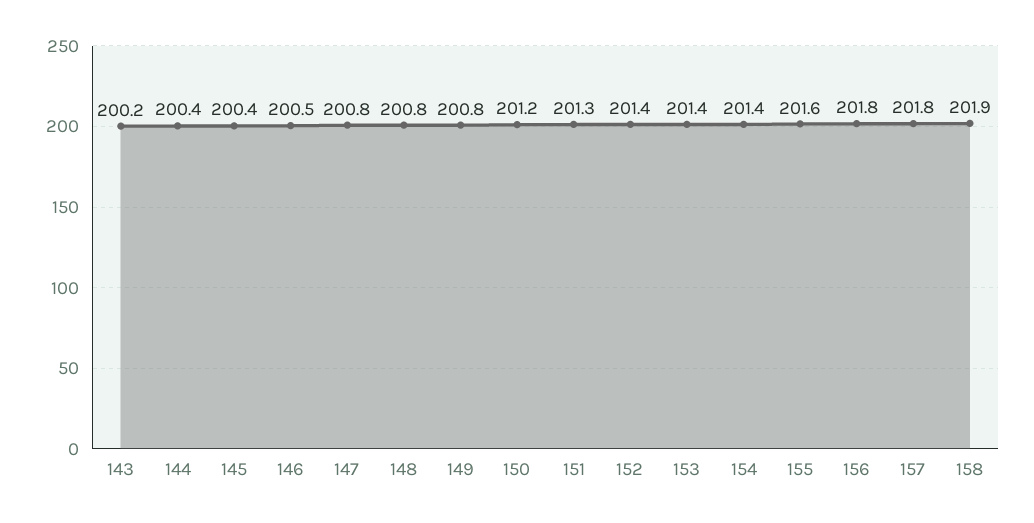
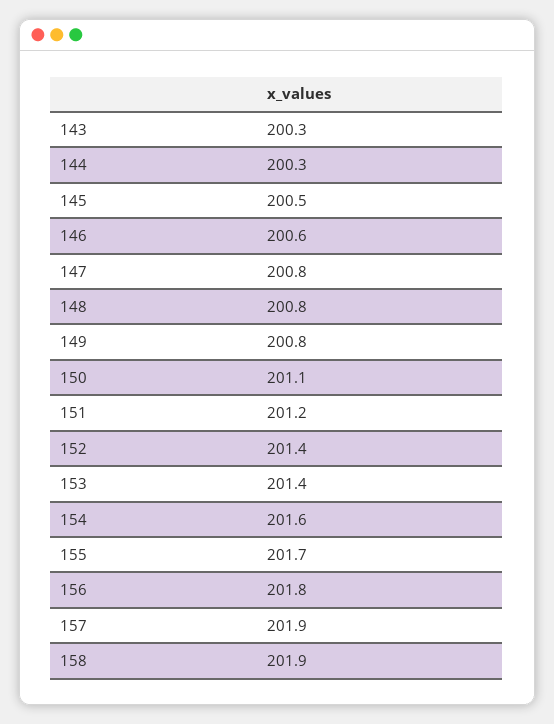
143: 200.2 -> 200.3
144: 200.4 -> 200.3
145: 200.4 -> 200.5
146: 200.5 -> 200.6
150: 201.2 -> 201.1
151: 201.3 -> 201.2
154: 201.4 -> 201.6
155: 201.6 -> 201.7
157: 201.8 -> 201.9

